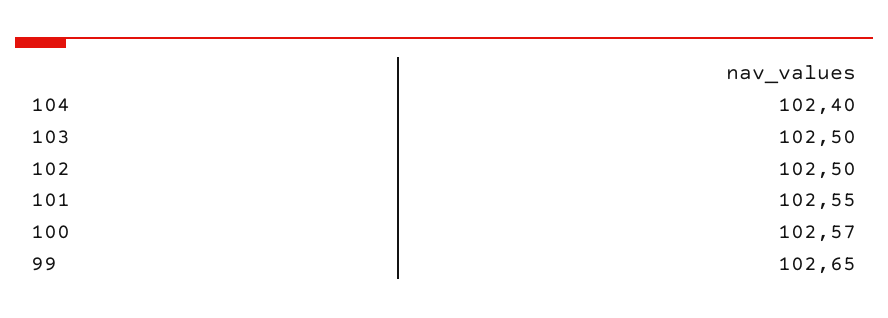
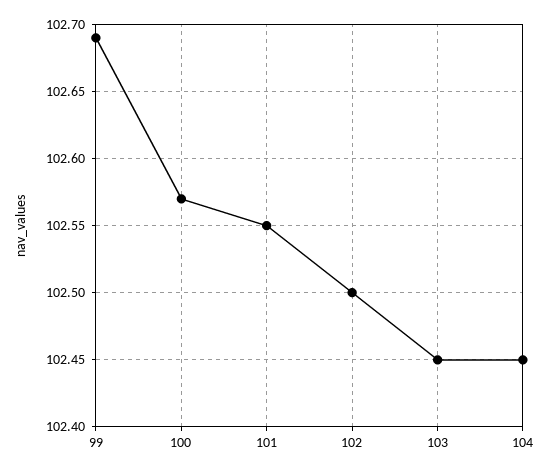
104: 102.4 -> 102.45
103: 102.5 -> 102.45
99: 102.65 -> 102.69

